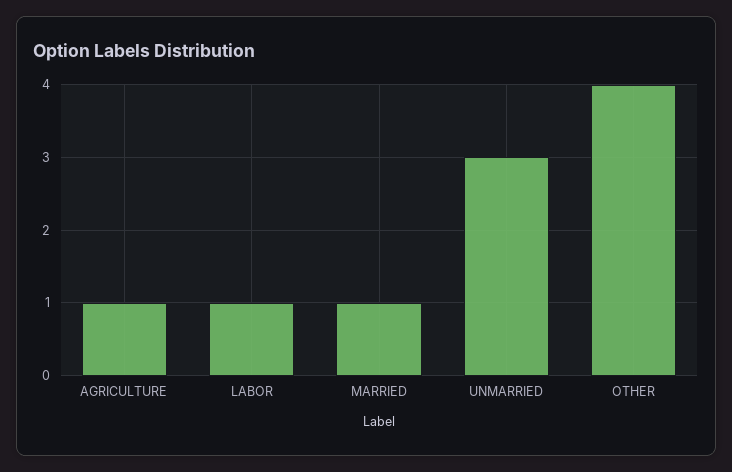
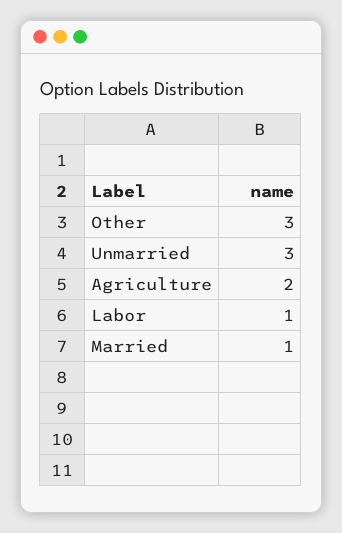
AGRICULTURE: 1 -> 2
OTHER: 4 -> 3

